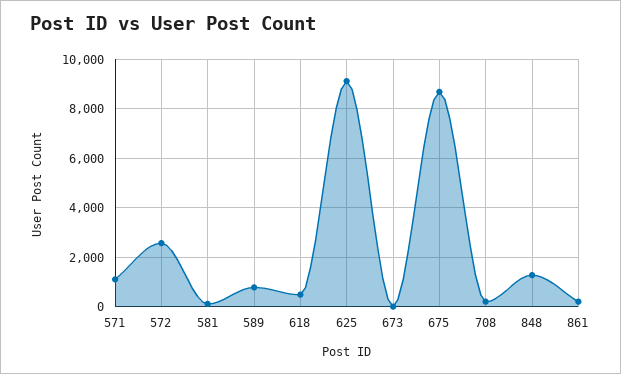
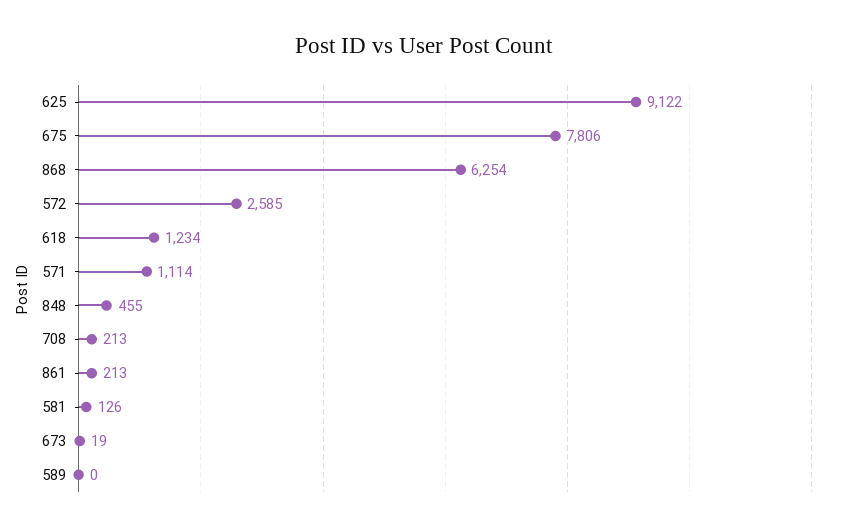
589: 750 -> 0
618: 500 -> 1234
675: 8750 -> 7806
848: 1250 -> 455
868: none -> 6254

